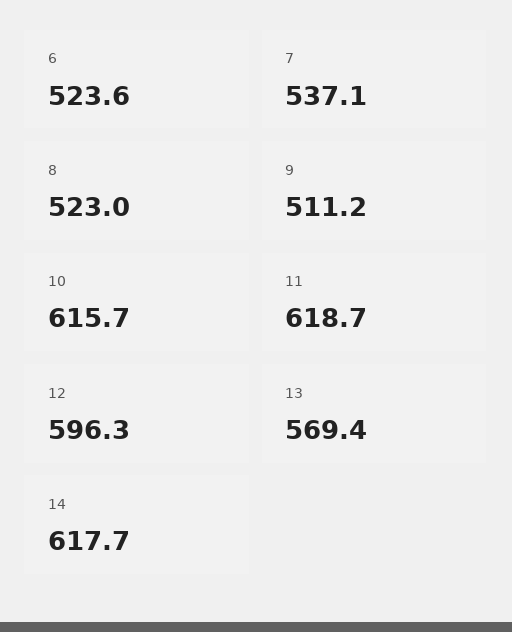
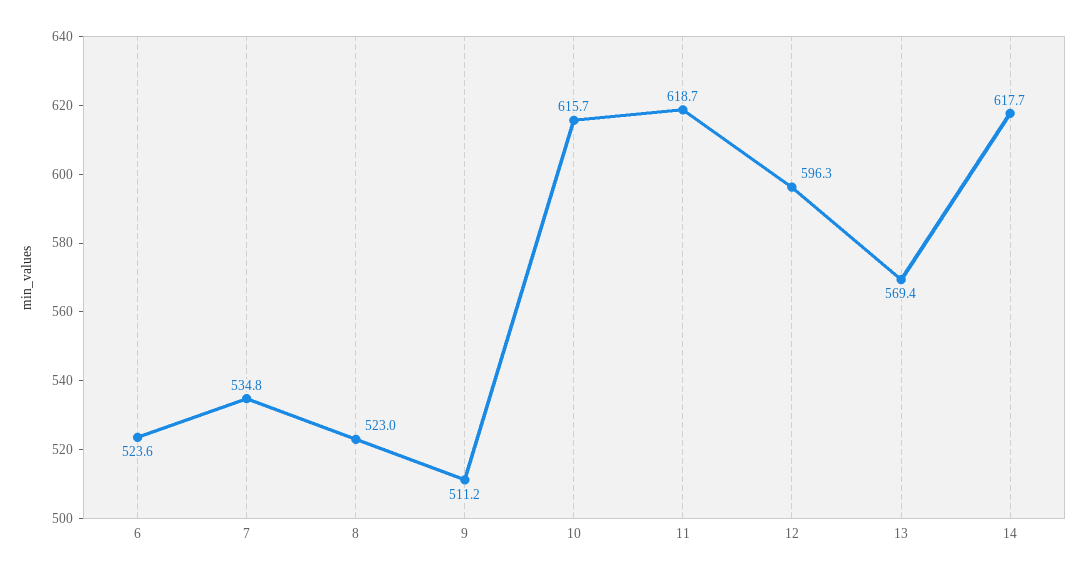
7: 537.1 -> 534.8

